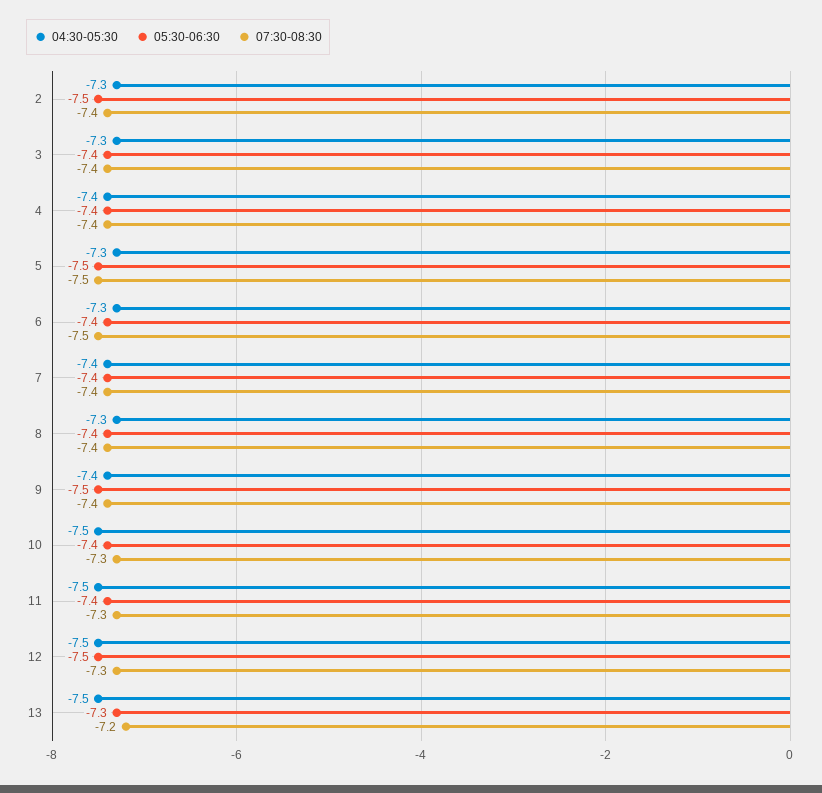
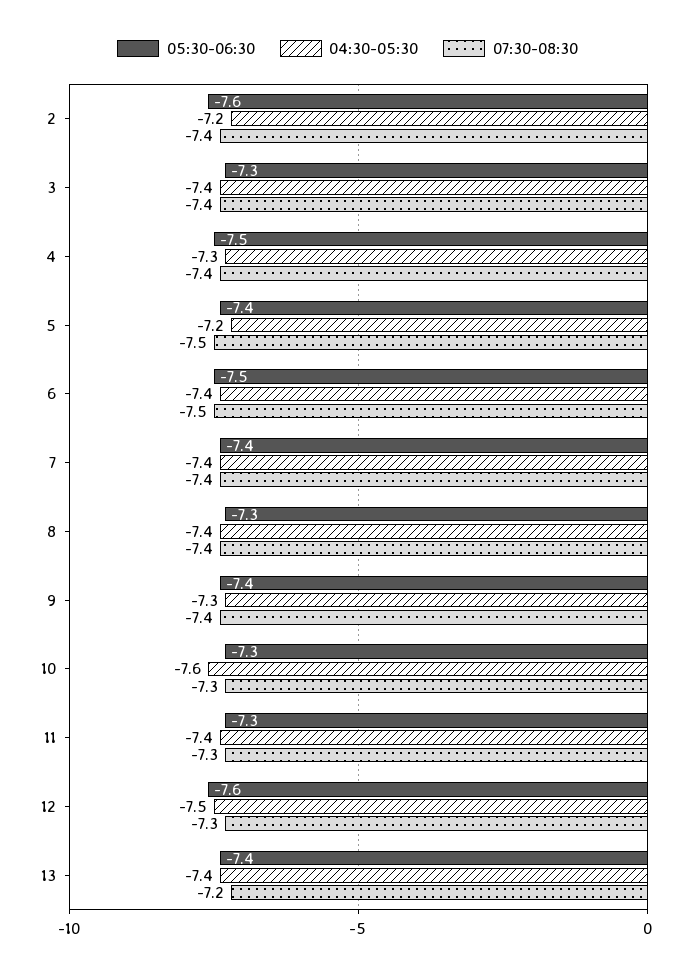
04:30-05:30, 2: -7.3 -> -7.2
05:30-06:30, 2: -7.5 -> -7.6
04:30-05:30, 3: -7.3 -> -7.4
05:30-06:30, 3: -7.4 -> -7.3
04:30-05:30, 4: -7.4 -> -7.3
05:30-06:30, 4: -7.4 -> -7.5
04:30-05:30, 5: -7.3 -> -7.2
05:30-06:30, 5: -7.5 -> -7.4
04:30-05:30, 6: -7.3 -> -7.4
05:30-06:30, 6: -7.4 -> -7.5
04:30-05:30, 8: -7.3 -> -7.4
05:30-06:30, 8: -7.4 -> -7.3
04:30-05:30, 9: -7.4 -> -7.3
05:30-06:30, 9: -7.5 -> -7.4
04:30-05:30, 10: -7.5 -> -7.6
05:30-06:30, 10: -7.4 -> -7.3
04:30-05:30, 11: -7.5 -> -7.4
05:30-06:30, 11: -7.4 -> -7.3
05:30-06:30, 12: -7.5 -> -7.6
04:30-05:30, 13: -7.5 -> -7.4
05:30-06:30, 13: -7.3 -> -7.4

